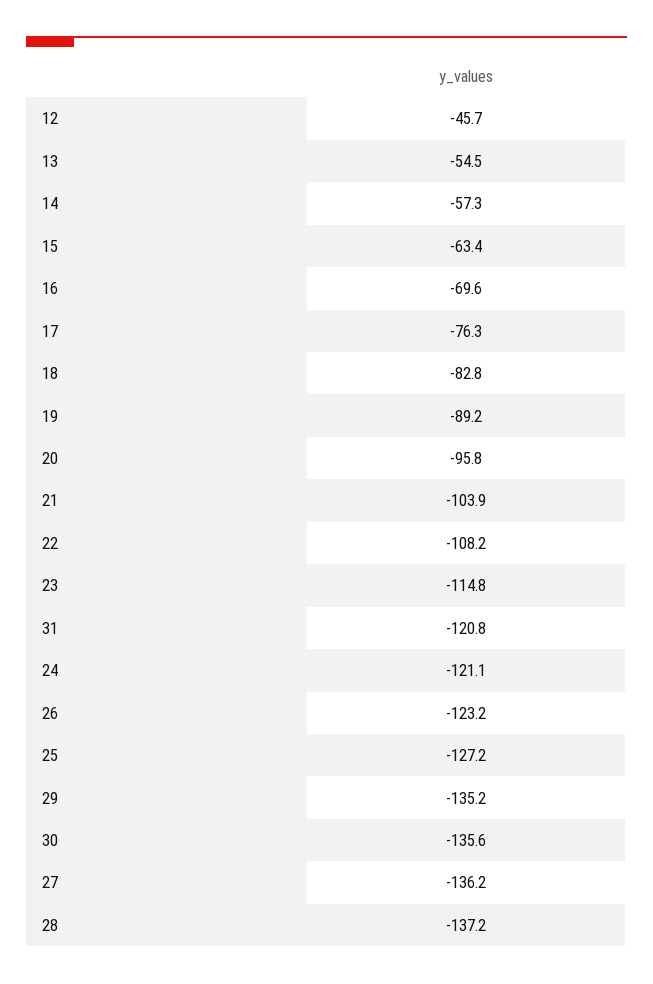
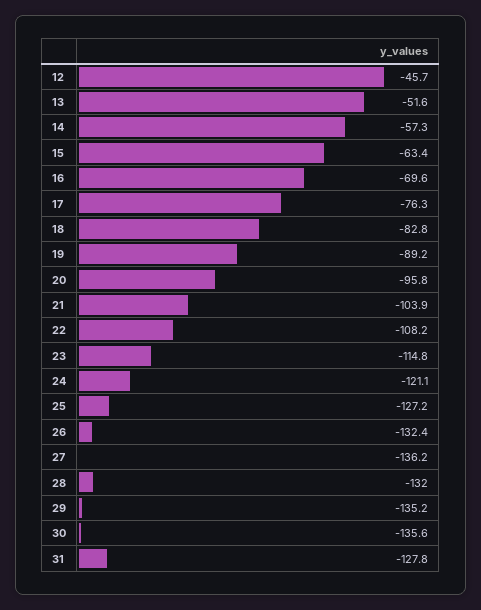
13: -54.5 -> -51.6
31: -120.8 -> -127.8
26: -123.2 -> -132.4
28: -137.2 -> -132

